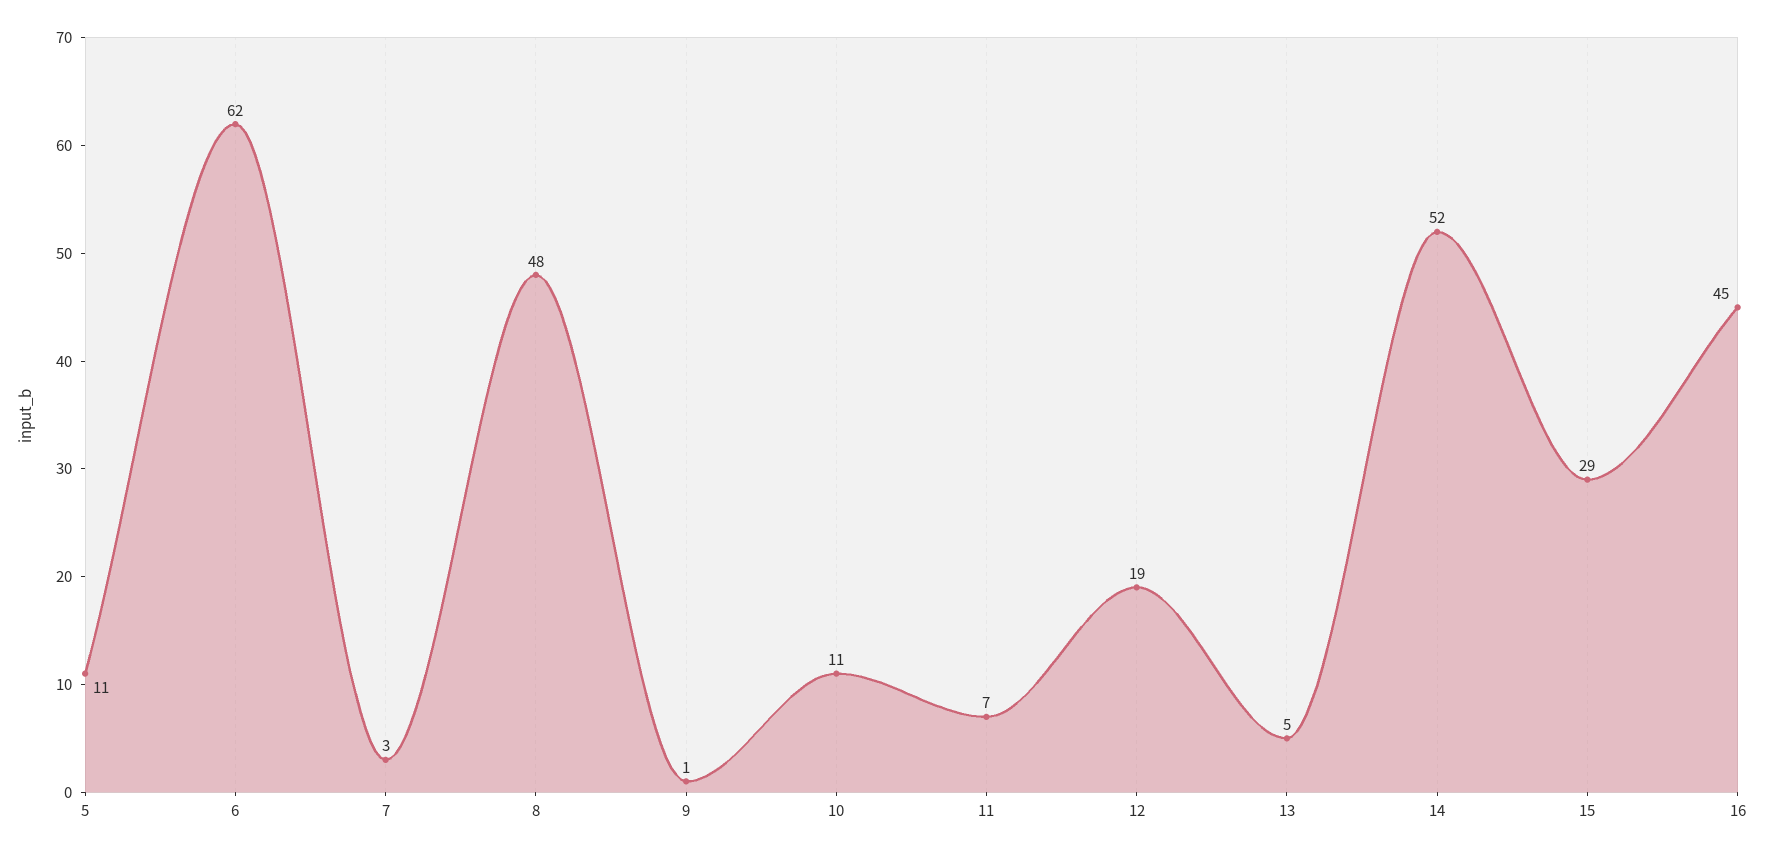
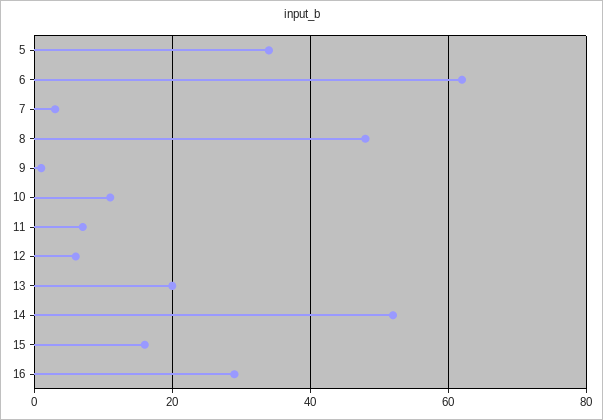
5: 11 -> 35
12: 19 -> 5
13: 5 -> 20
15: 29 -> 15
16: 45 -> 30

